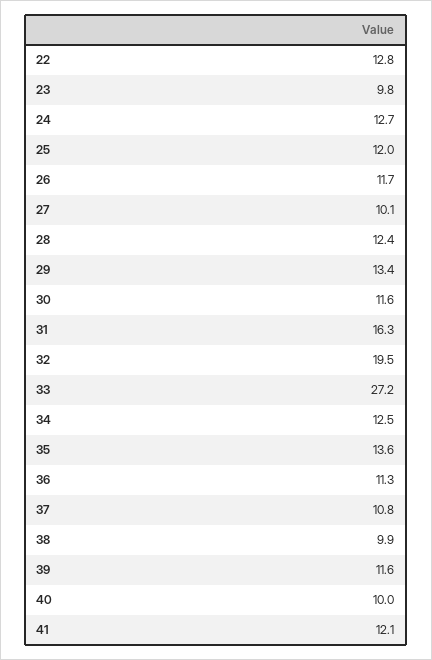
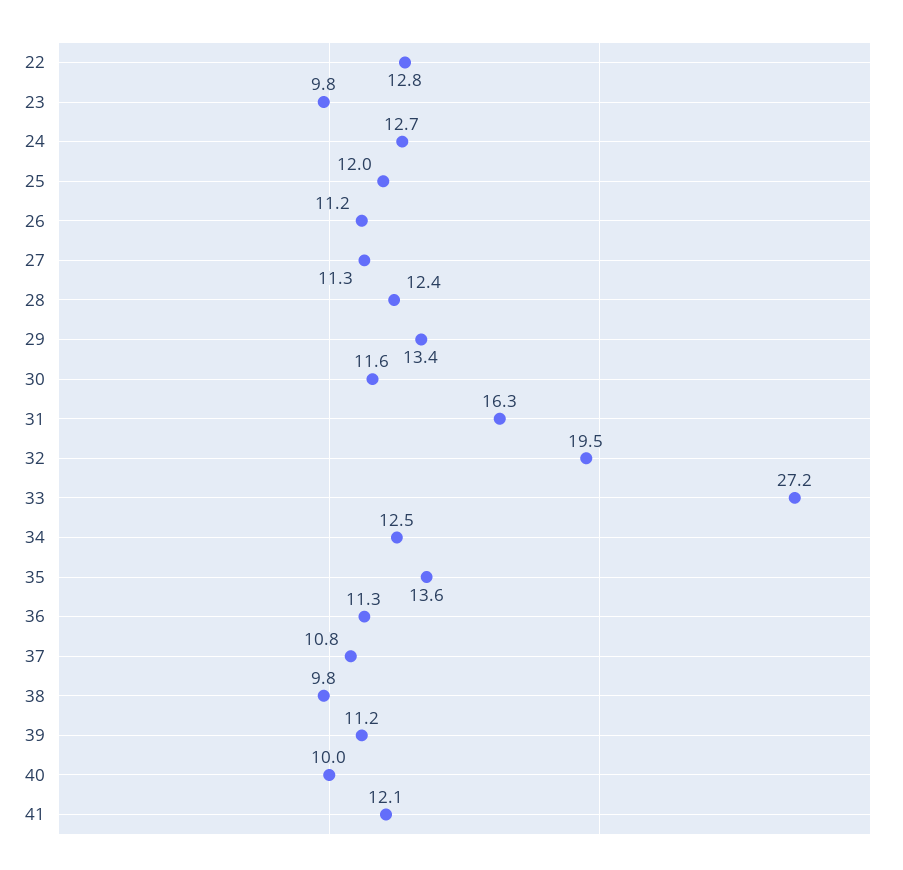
26: 11.7 -> 11.2
27: 10.1 -> 11.3
38: 9.9 -> 9.8
39: 11.6 -> 11.2

